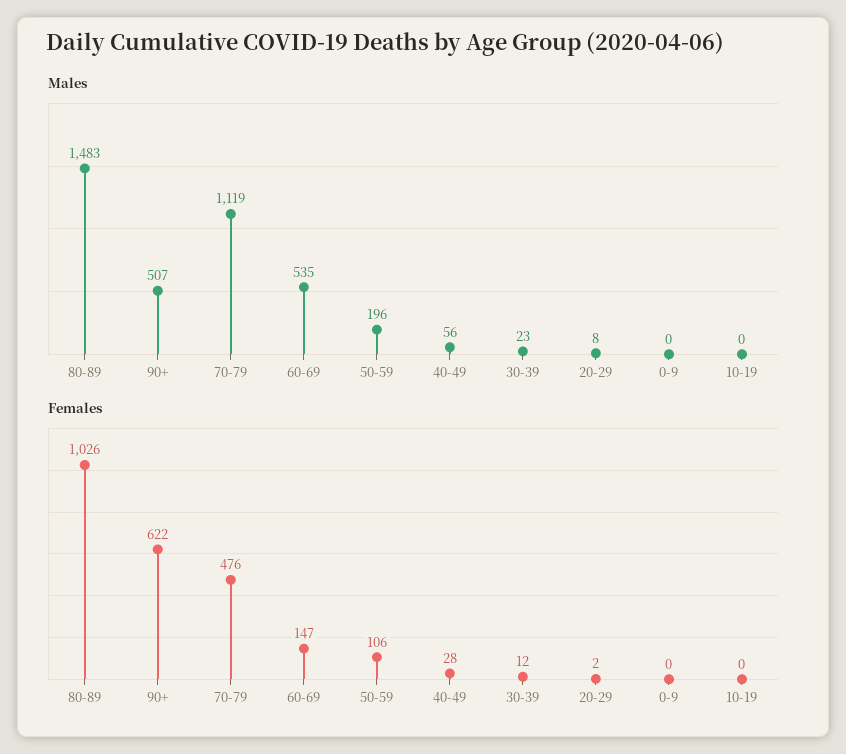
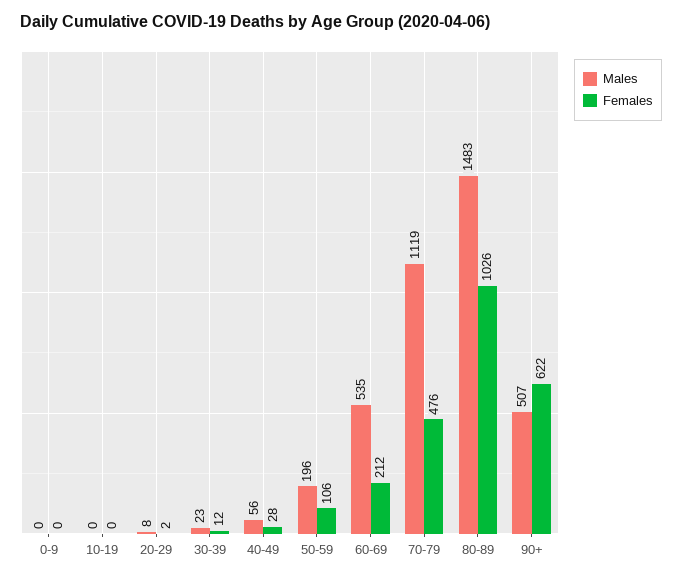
Females, 60-69: 147 -> 212

